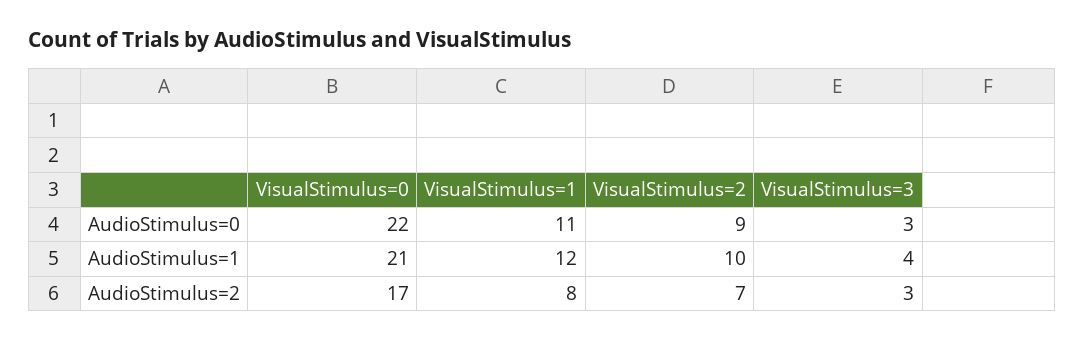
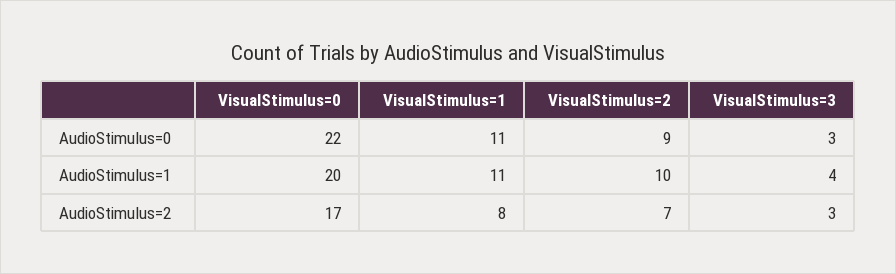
VisualStimulus=0, AudioStimulus=1: 21 -> 20
VisualStimulus=1, AudioStimulus=1: 12 -> 11

